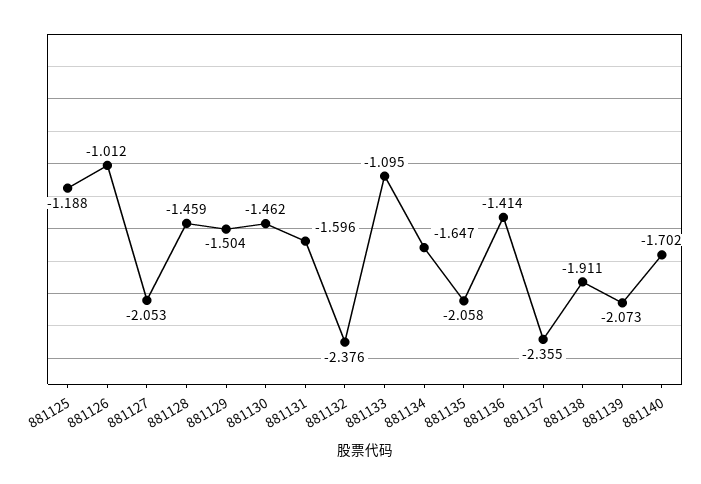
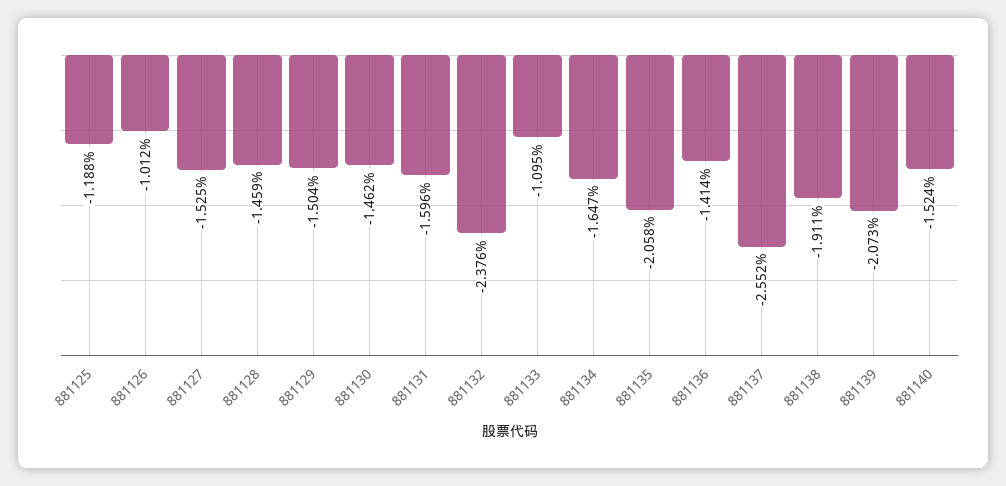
881127: -2.053 -> -1.525
881137: -2.355 -> -2.552
881140: -1.702 -> -1.524

